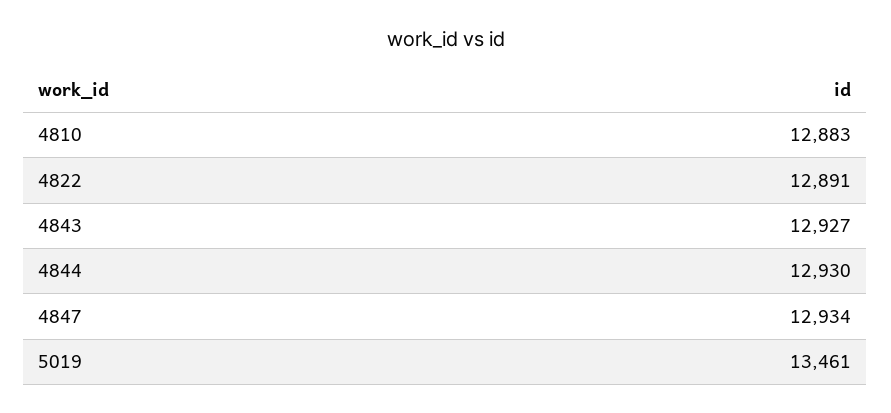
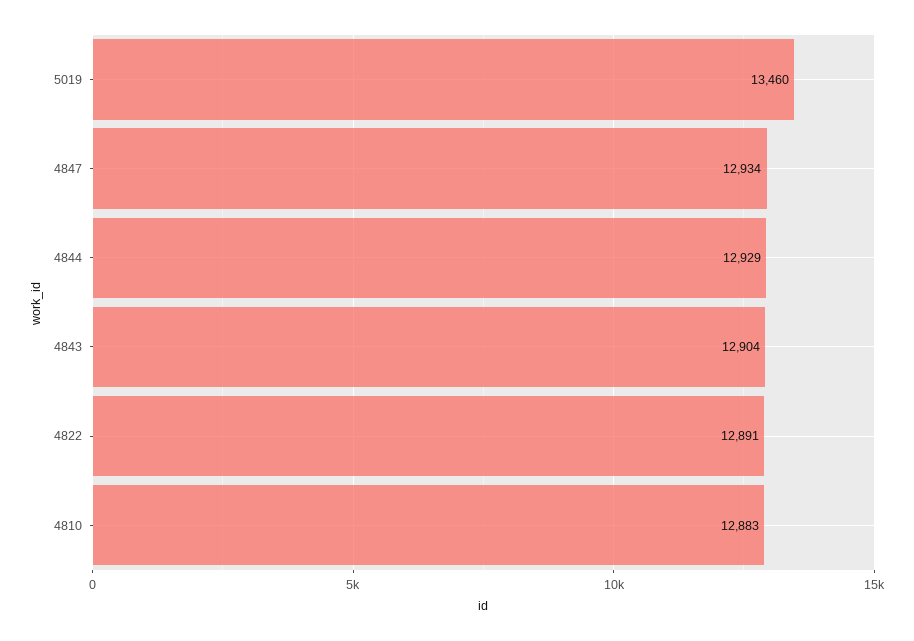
4843: 12927 -> 12904
4844: 12930 -> 12929
5019: 13461 -> 13460

